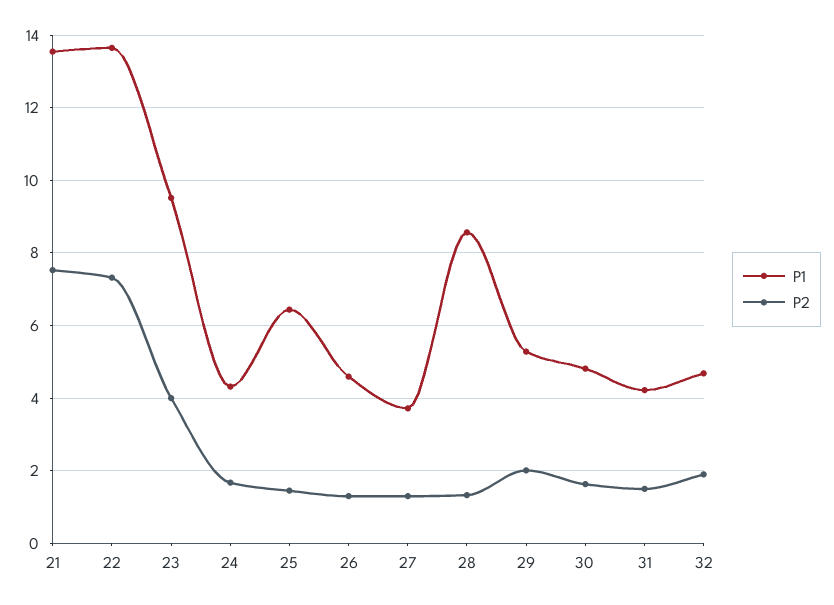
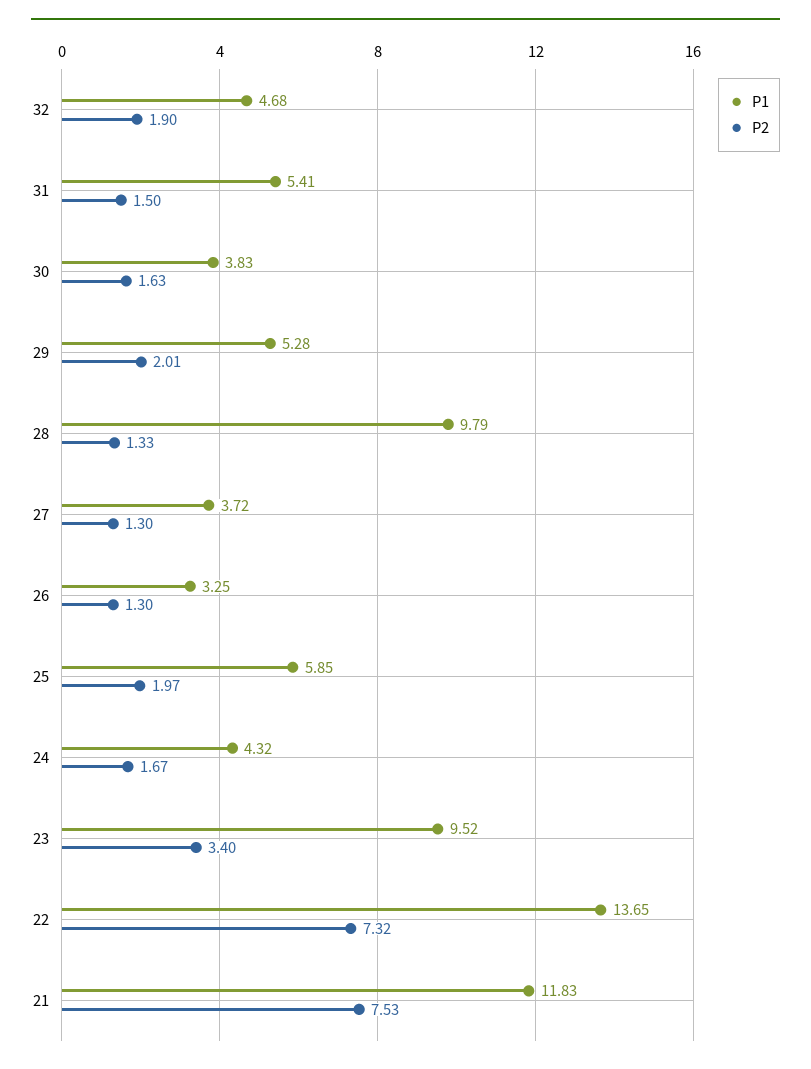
P1, 21: 13.6 -> 11.83
P2, 23: 4 -> 3.4
P1, 25: 6.4 -> 5.85
P2, 25: 1.4 -> 1.97
P1, 26: 4.6 -> 3.25
P1, 28: 8.6 -> 9.79
P1, 30: 4.8 -> 3.83
P1, 31: 4.2 -> 5.41

